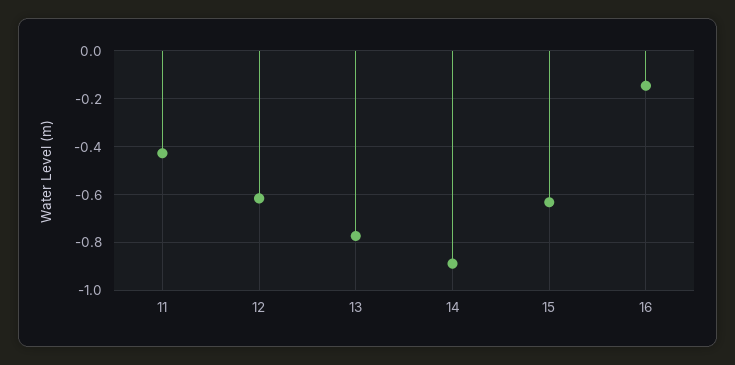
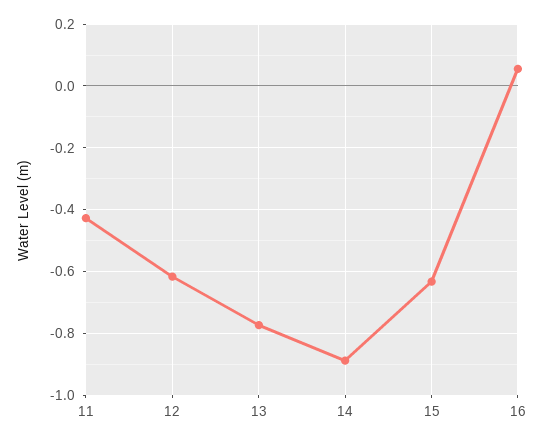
16: -0.15 -> 0.06

